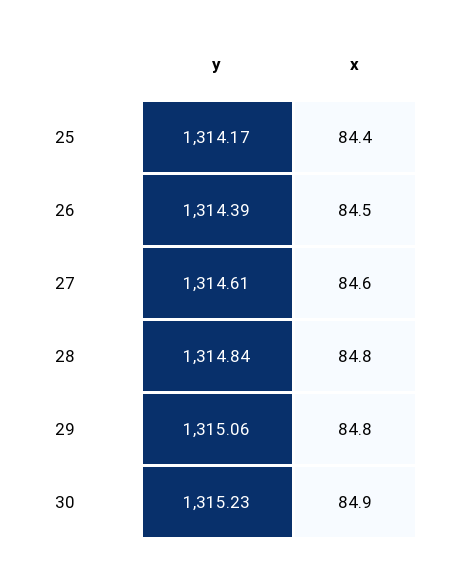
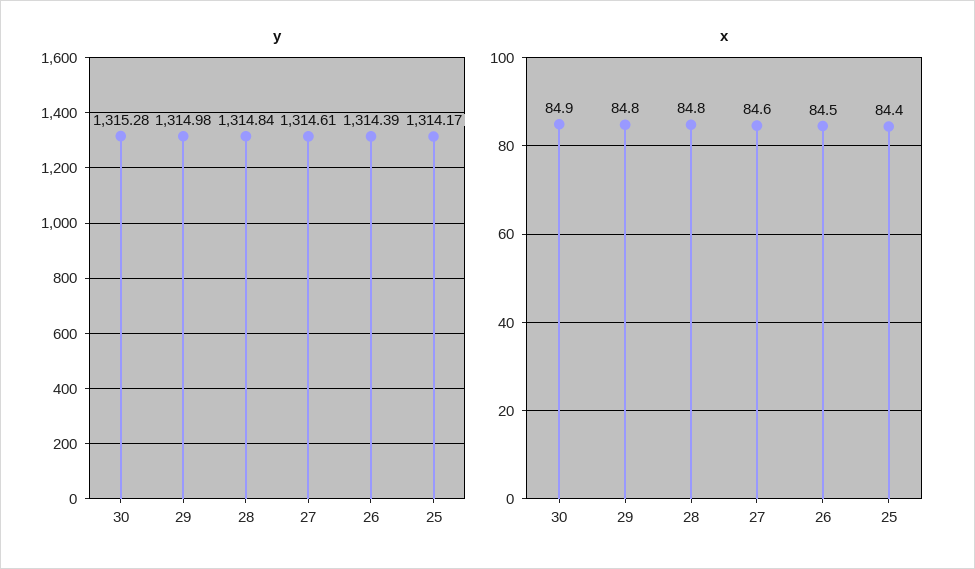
y, 29: 1315.06 -> 1314.98
y, 30: 1315.23 -> 1315.28

